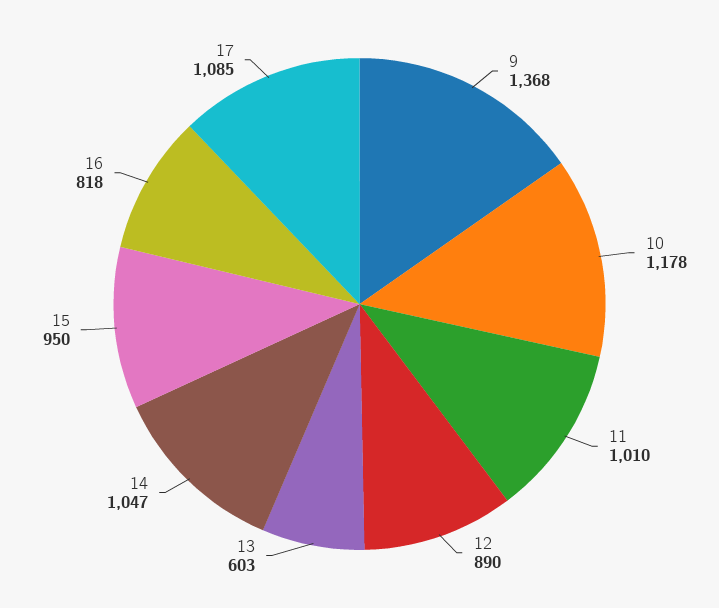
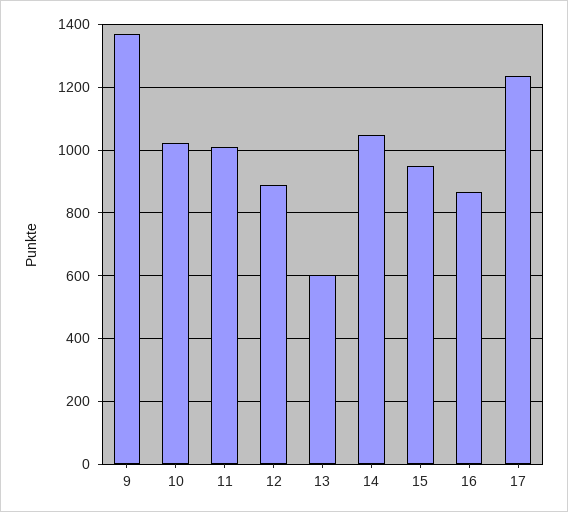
10: 1178 -> 1020
16: 818 -> 860
17: 1085 -> 1240

